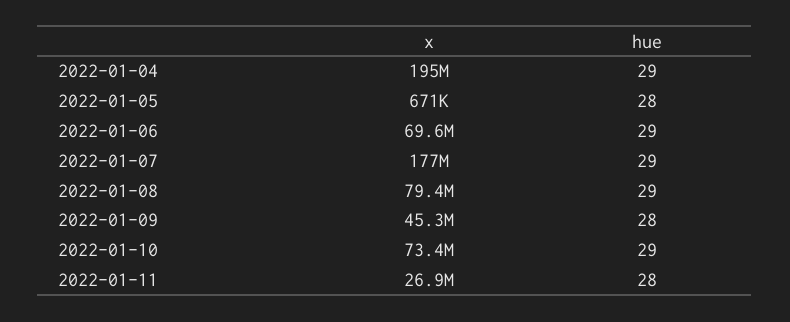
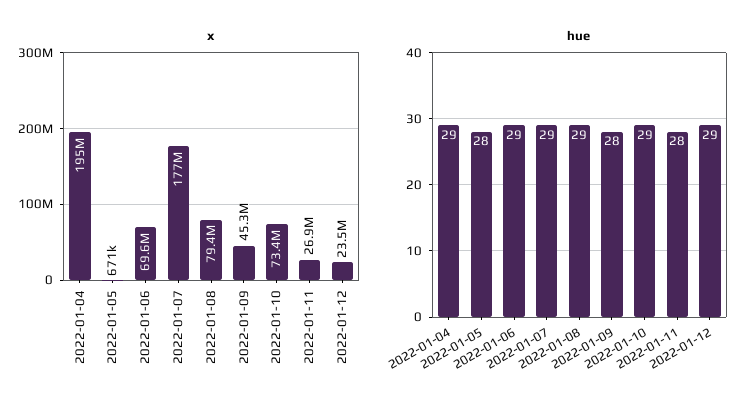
x, 2022-01-12: none -> 23500000
hue, 2022-01-12: none -> 29

